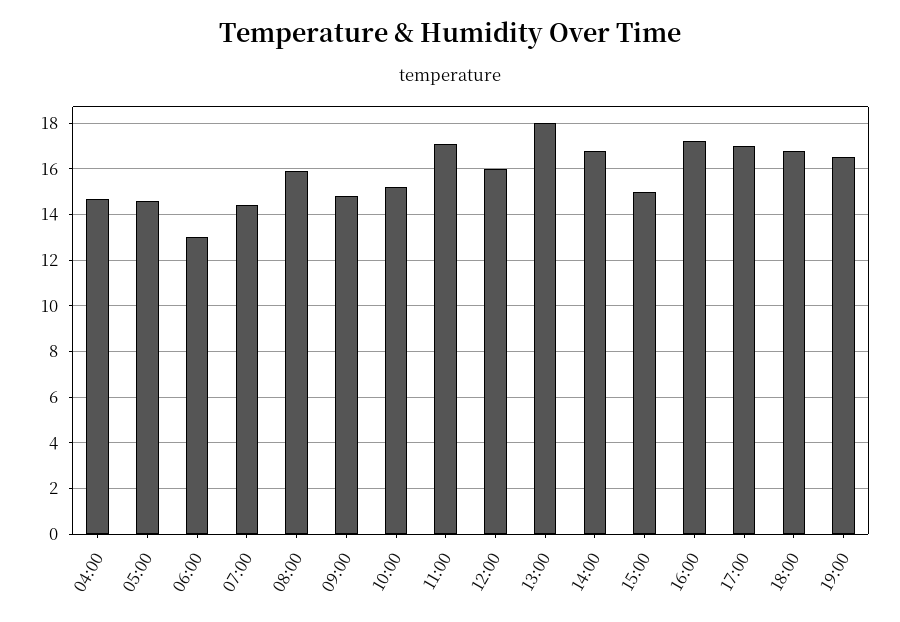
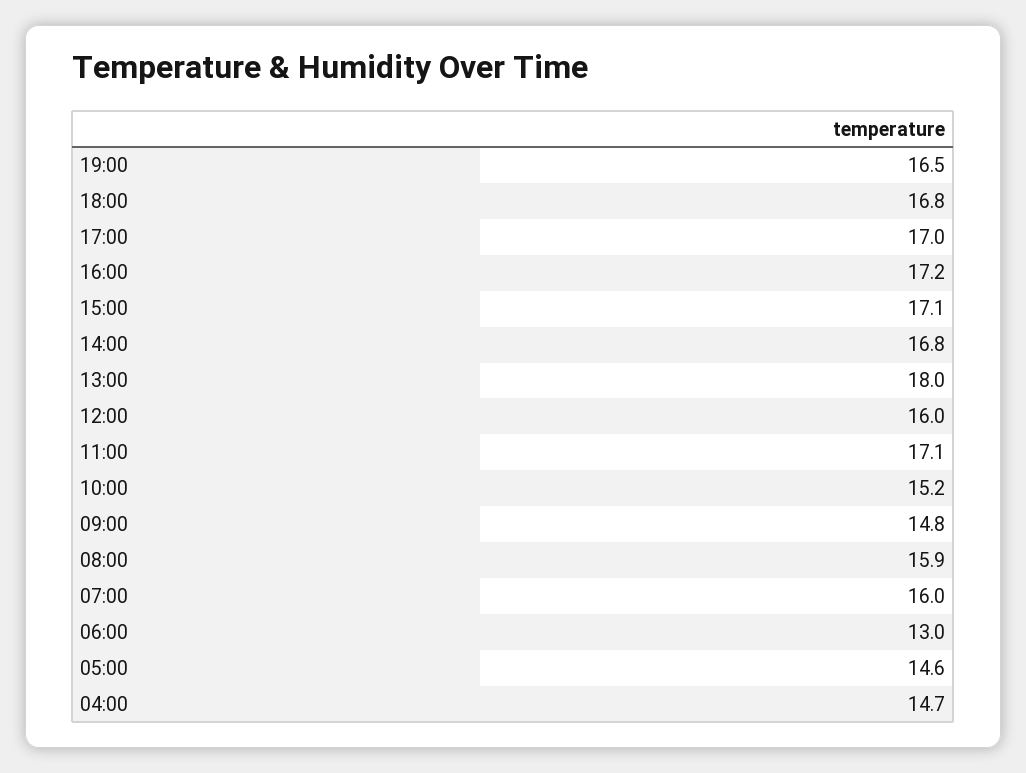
07:00: 14.5 -> 16
15:00: 15 -> 17.1

